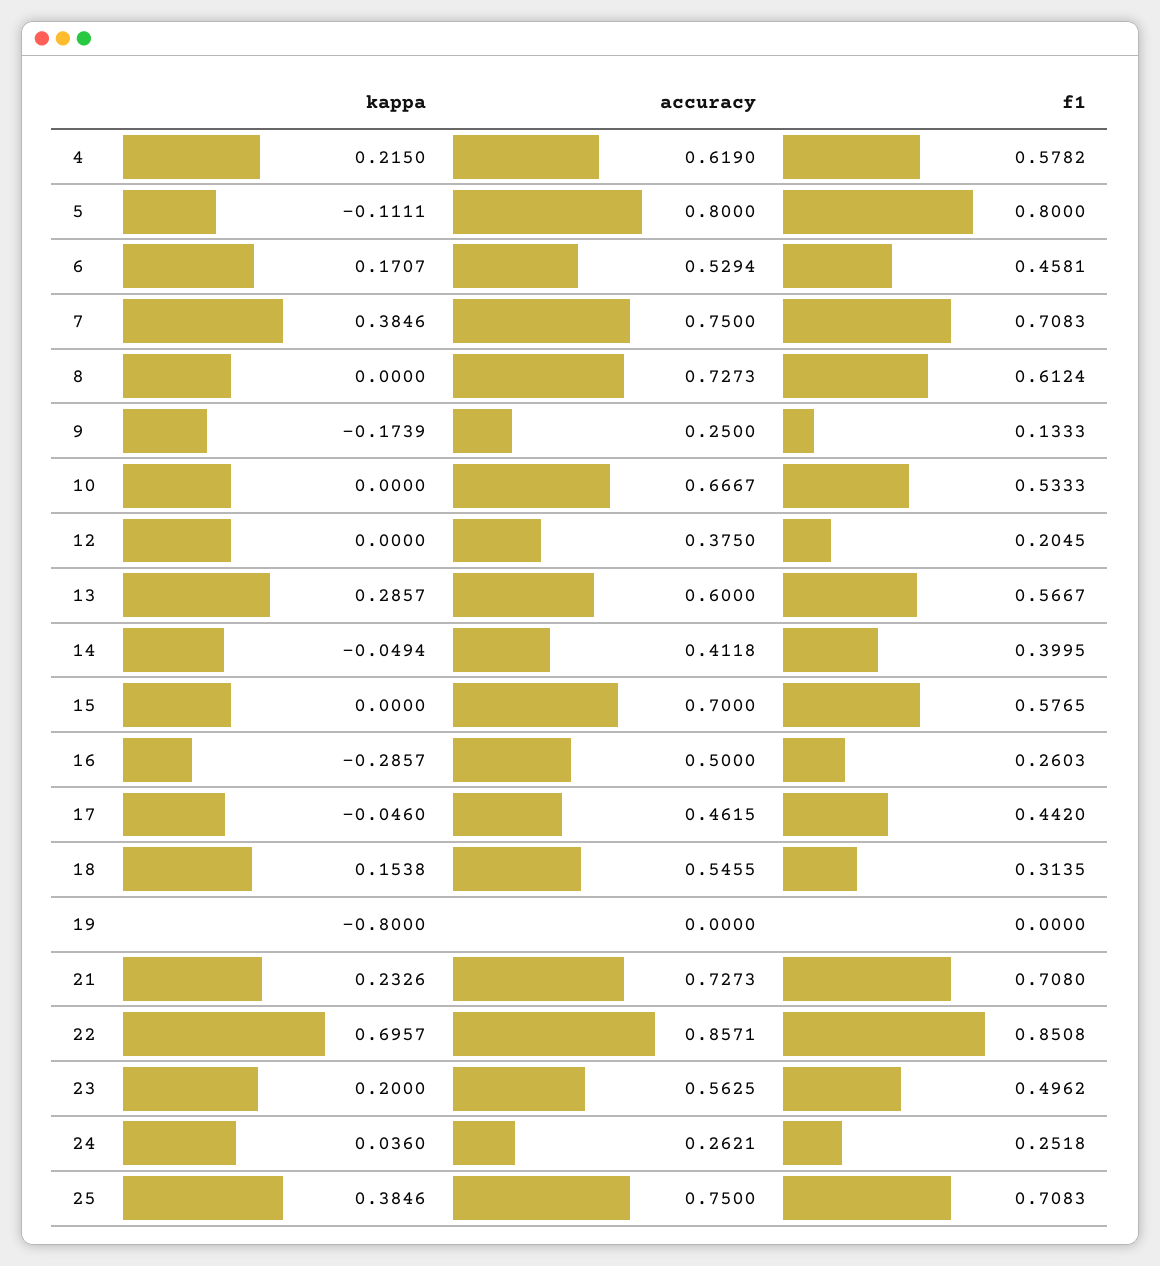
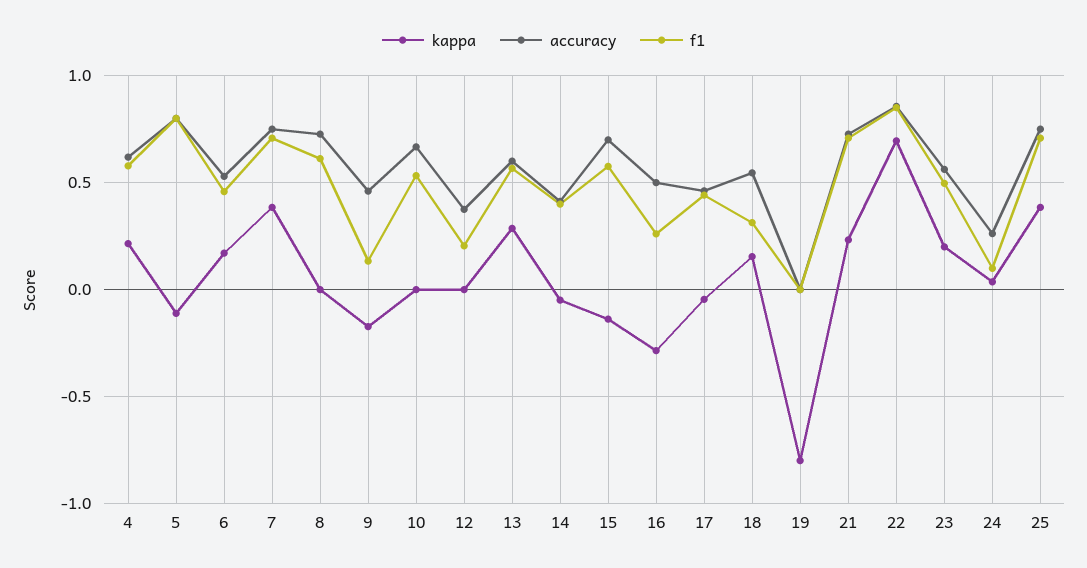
accuracy, 9: 0.25 -> 0.45
kappa, 15: 0 -> -0.15
f1, 24: 0.2518 -> 0.1

